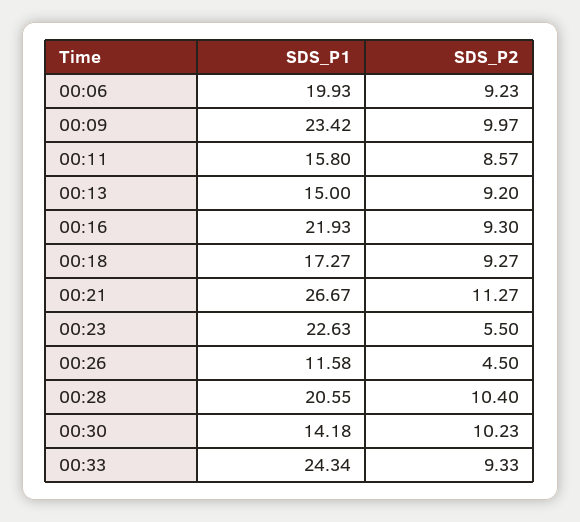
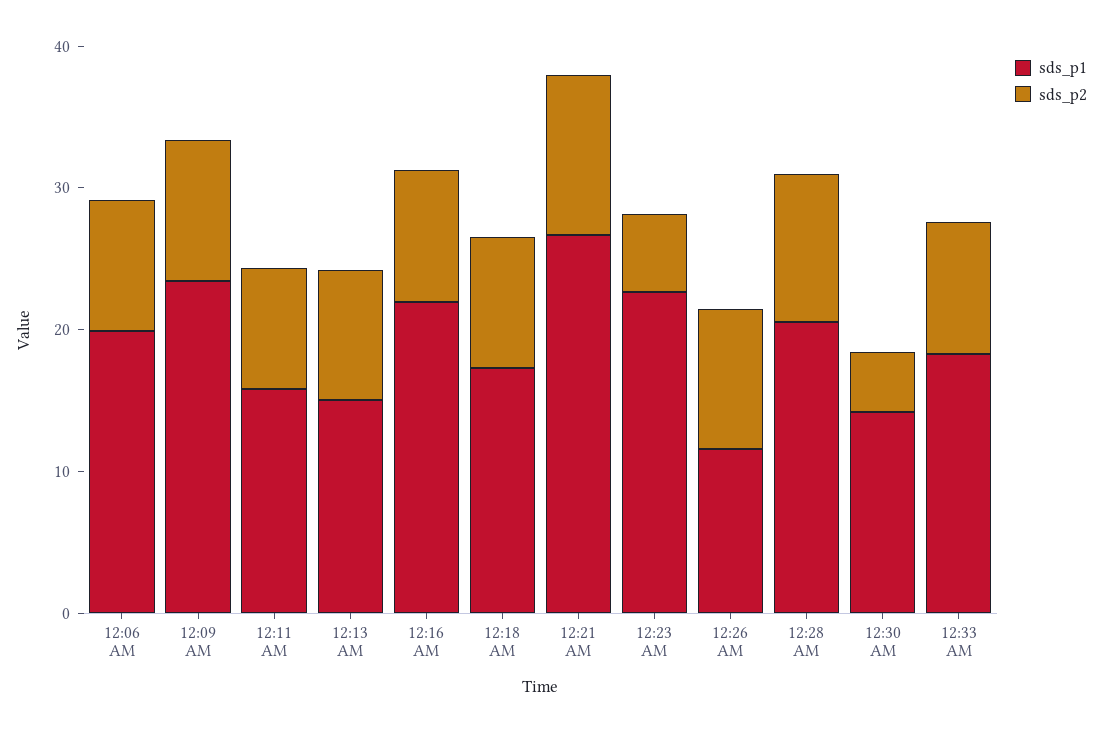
SDS_P2, 00:26: 4.5 -> 10
SDS_P2, 00:30: 10.23 -> 4
SDS_P1, 00:33: 24.34 -> 18

